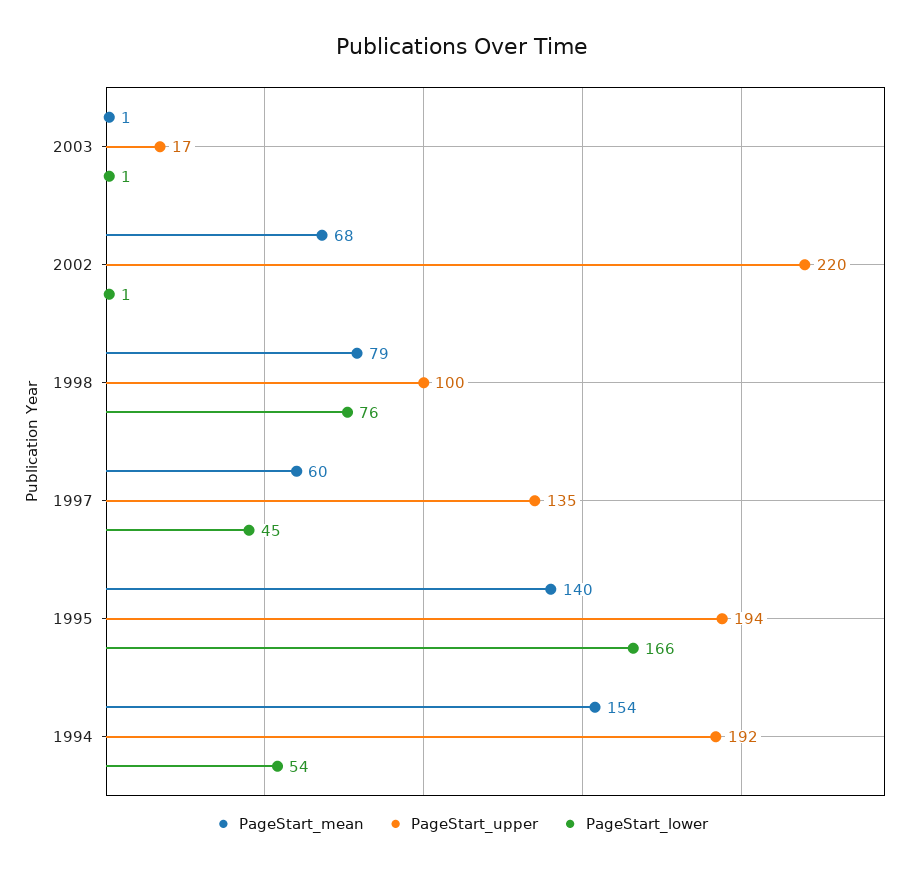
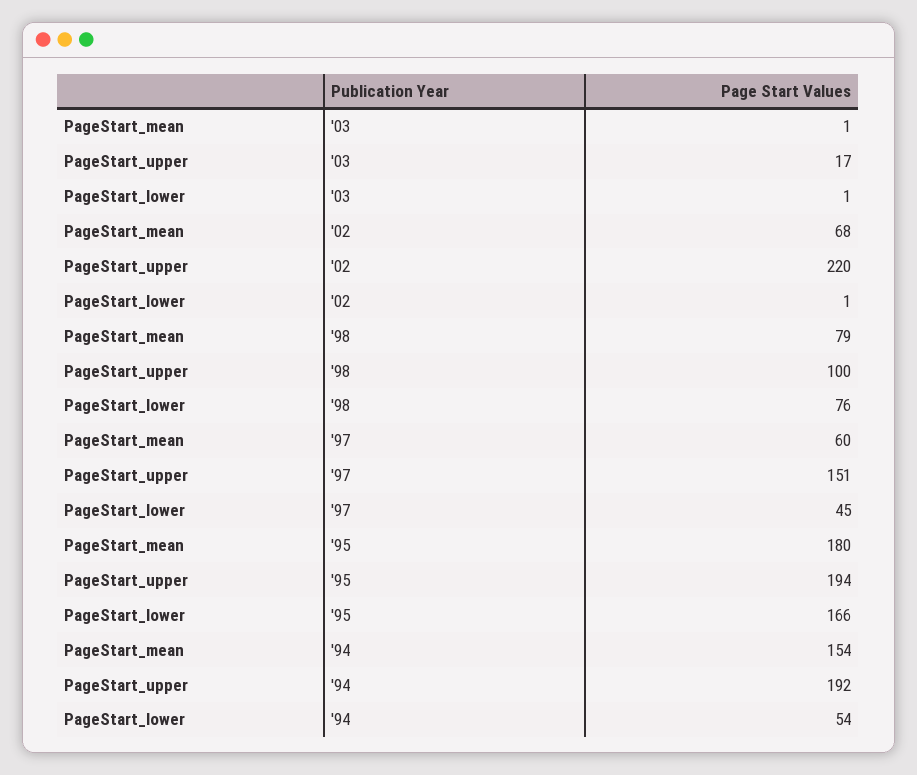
PageStart_upper, 1997: 135 -> 151
PageStart_mean, 1995: 140 -> 180

